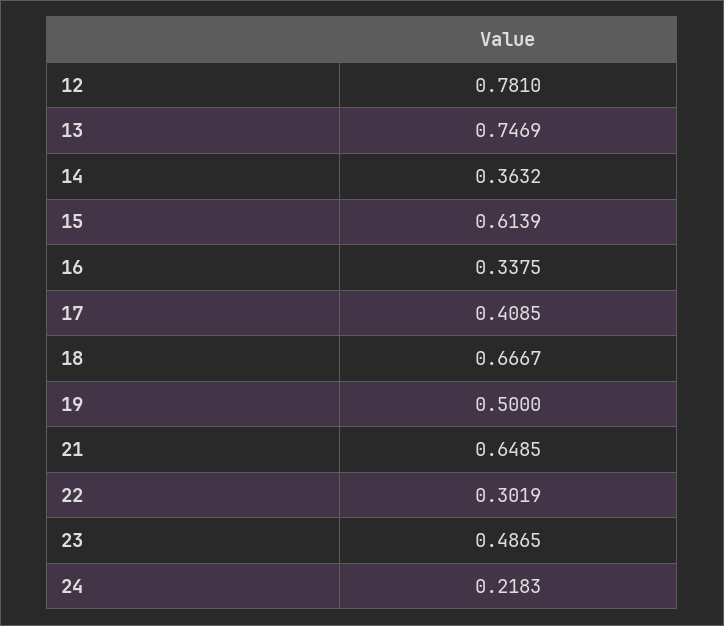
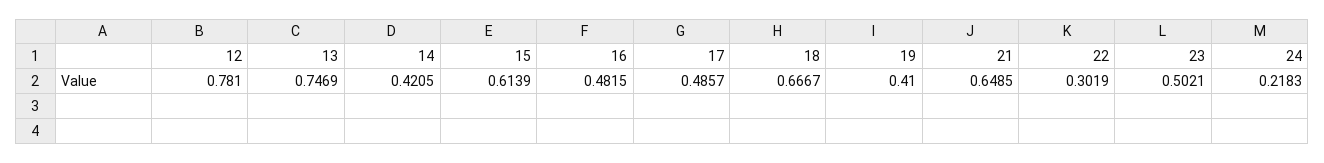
14: 0.3632 -> 0.4205
16: 0.3375 -> 0.4815
17: 0.4085 -> 0.4857
19: 0.5 -> 0.41
23: 0.4865 -> 0.5021

